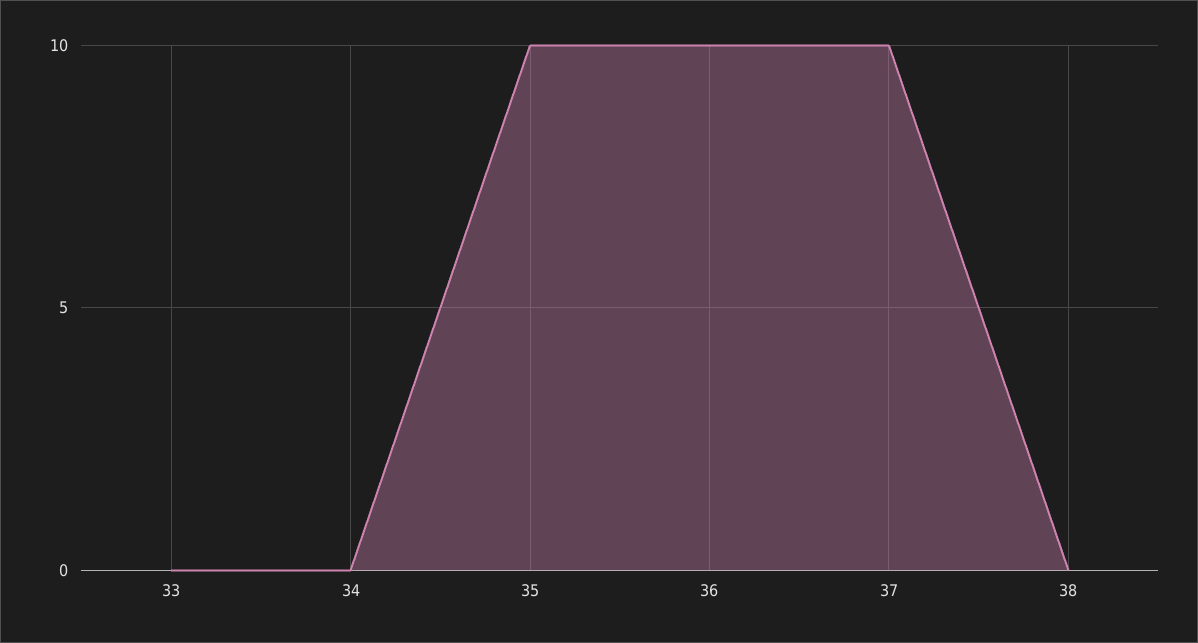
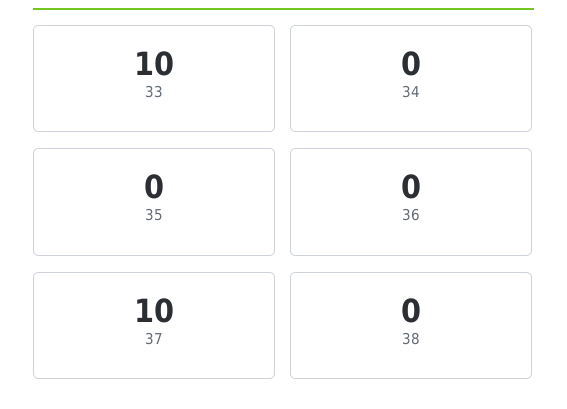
33: 0 -> 10
35: 10 -> 0
36: 10 -> 0

